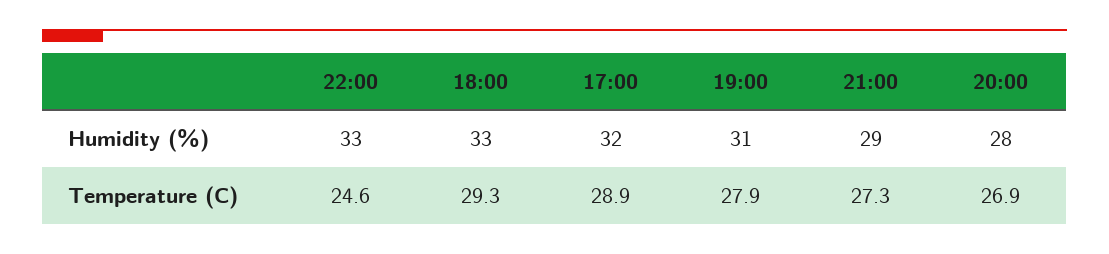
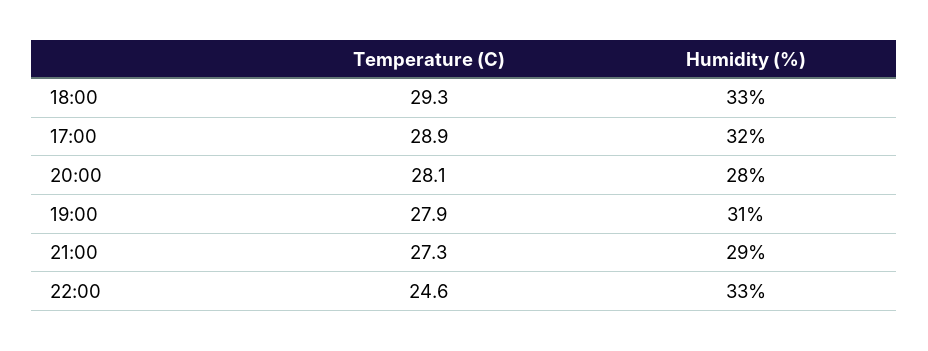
20:00, Temperature (C): 26.9 -> 28.1

